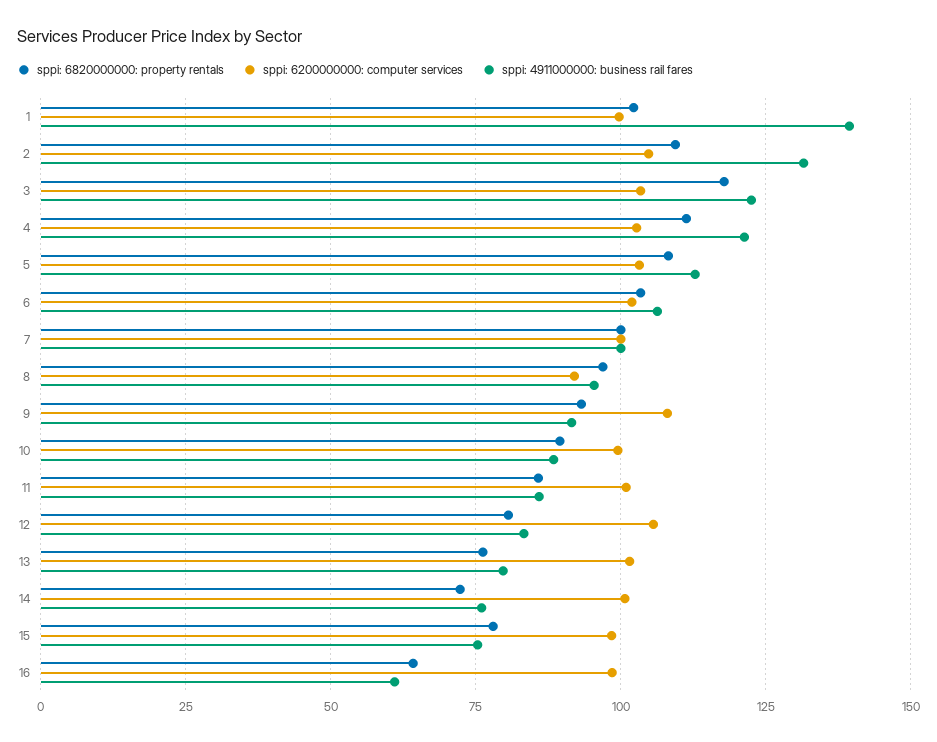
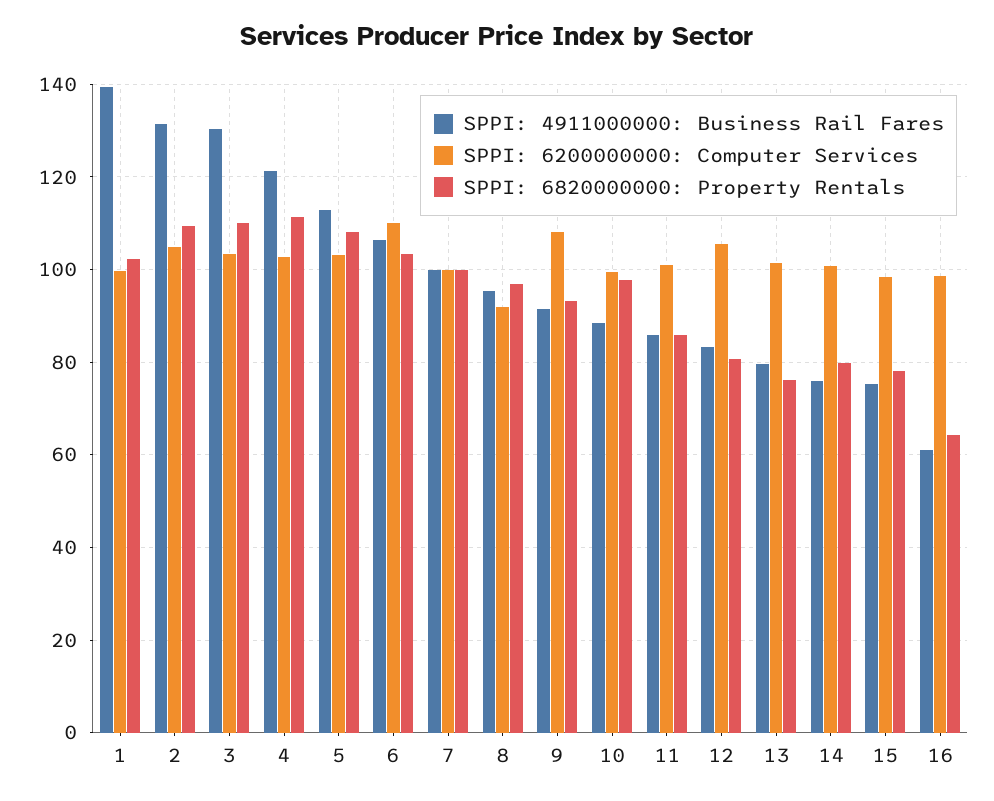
sppi: 6820000000: property rentals, 3: 117.5 -> 110
sppi: 4911000000: business rail fares, 3: 122.5 -> 130
sppi: 6200000000: computer services, 6: 102.5 -> 110
sppi: 6820000000: property rentals, 10: 90 -> 98
sppi: 6820000000: property rentals, 14: 72.5 -> 80

